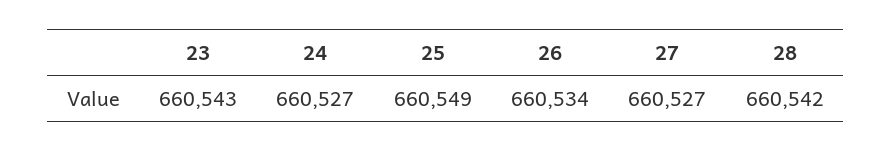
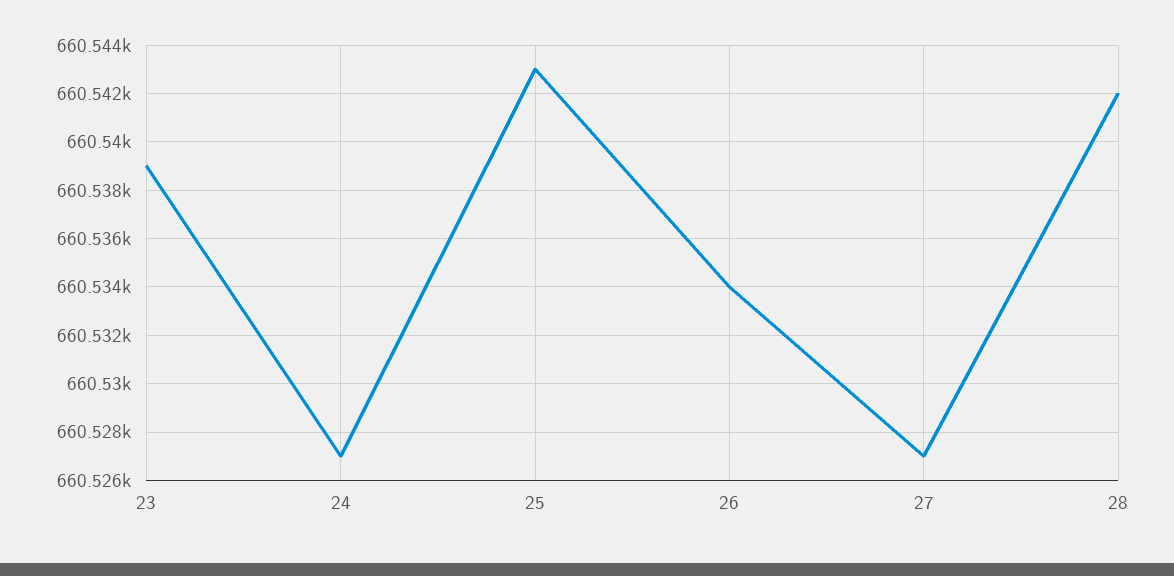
23: 660543 -> 660539
25: 660549 -> 660543

